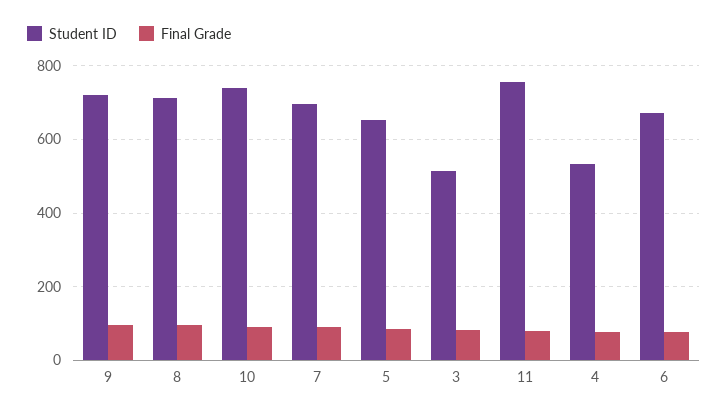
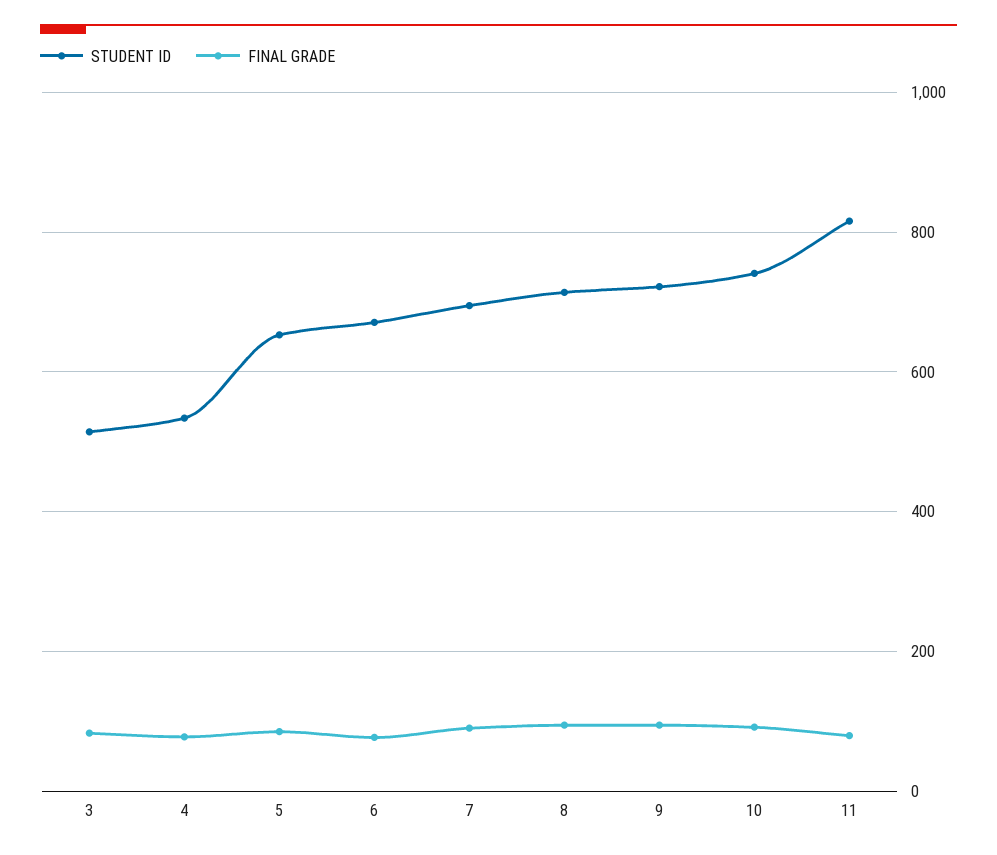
Student ID, 11: 760 -> 820

